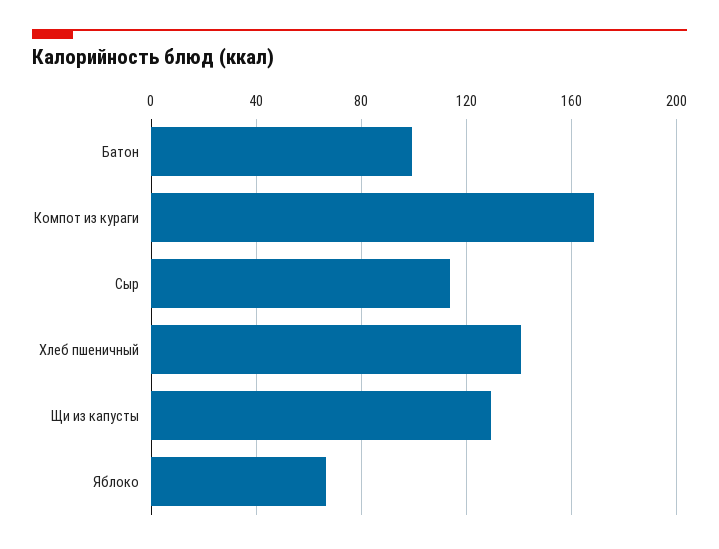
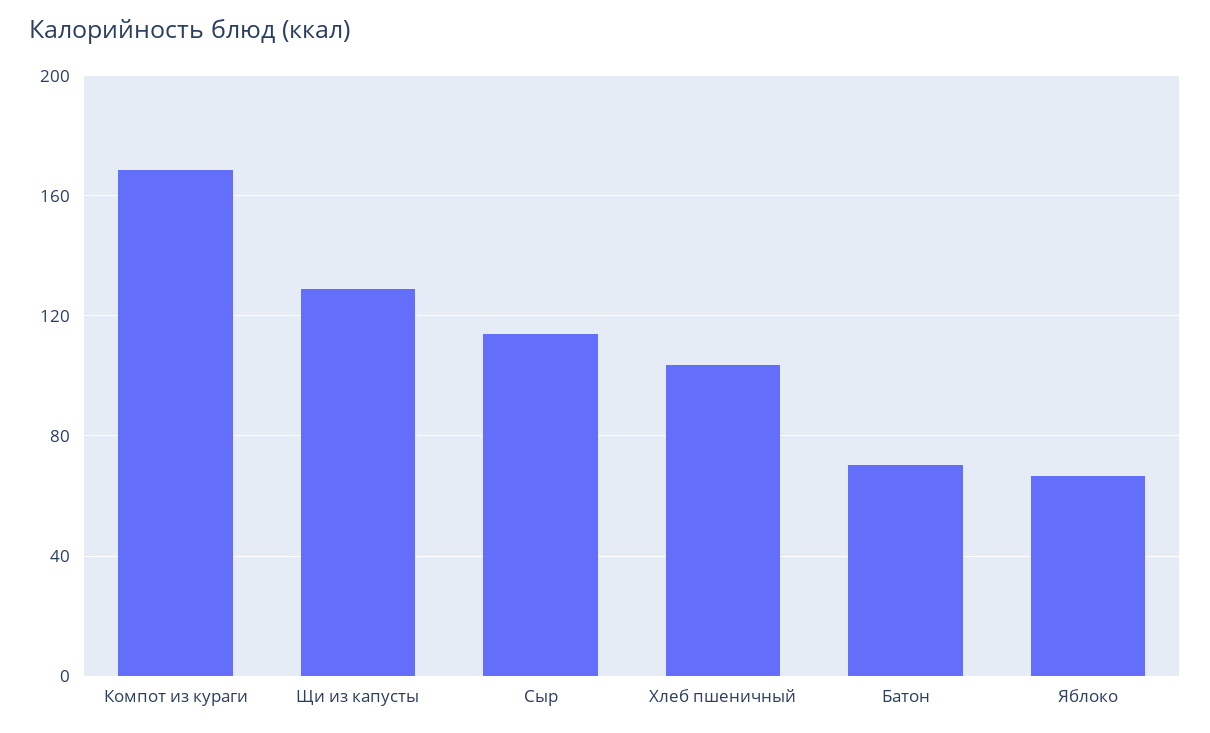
Батон: 100 -> 70
Хлеб пшеничный: 140 -> 105

